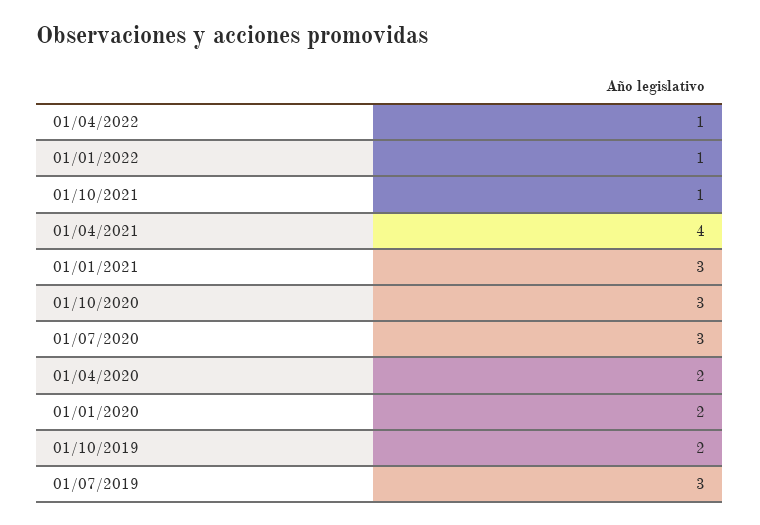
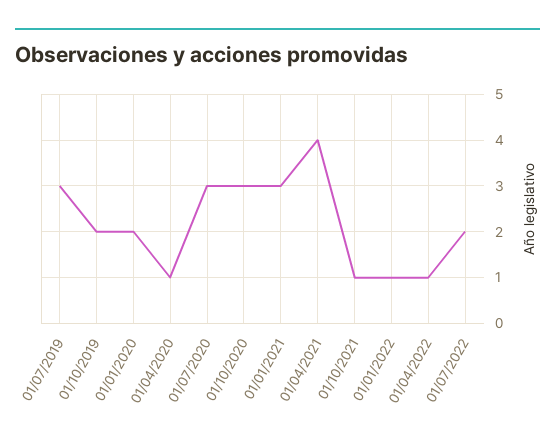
01/04/2020: 2 -> 1
01/07/2022: none -> 2

